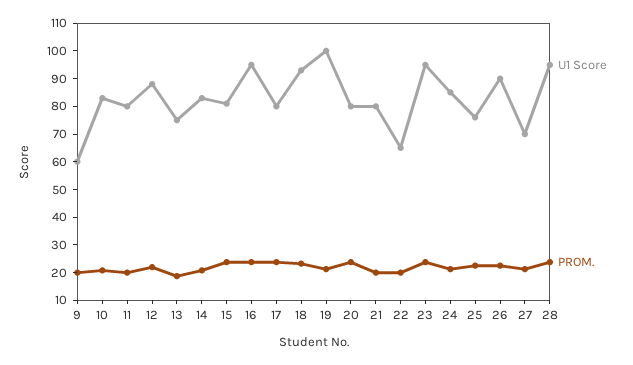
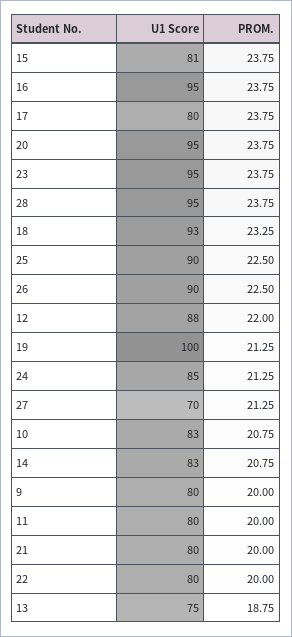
U1 Score, 9: 60 -> 80
U1 Score, 20: 80 -> 95
U1 Score, 22: 65 -> 80
U1 Score, 25: 75 -> 90

